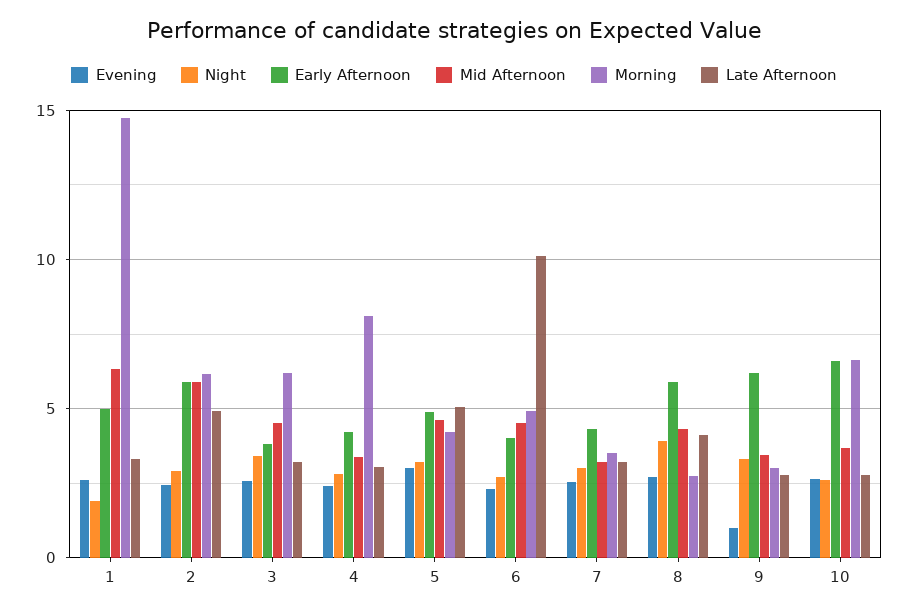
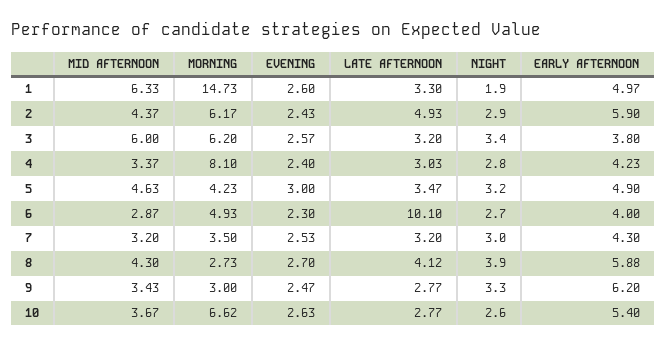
Mid Afternoon, 2: 6 -> 4.37
Mid Afternoon, 3: 4.5 -> 6
Late Afternoon, 5: 5 -> 3.47
Mid Afternoon, 6: 4.5 -> 2.87
Evening, 9: 1 -> 2.47
Early Afternoon, 10: 6.5 -> 5.4

